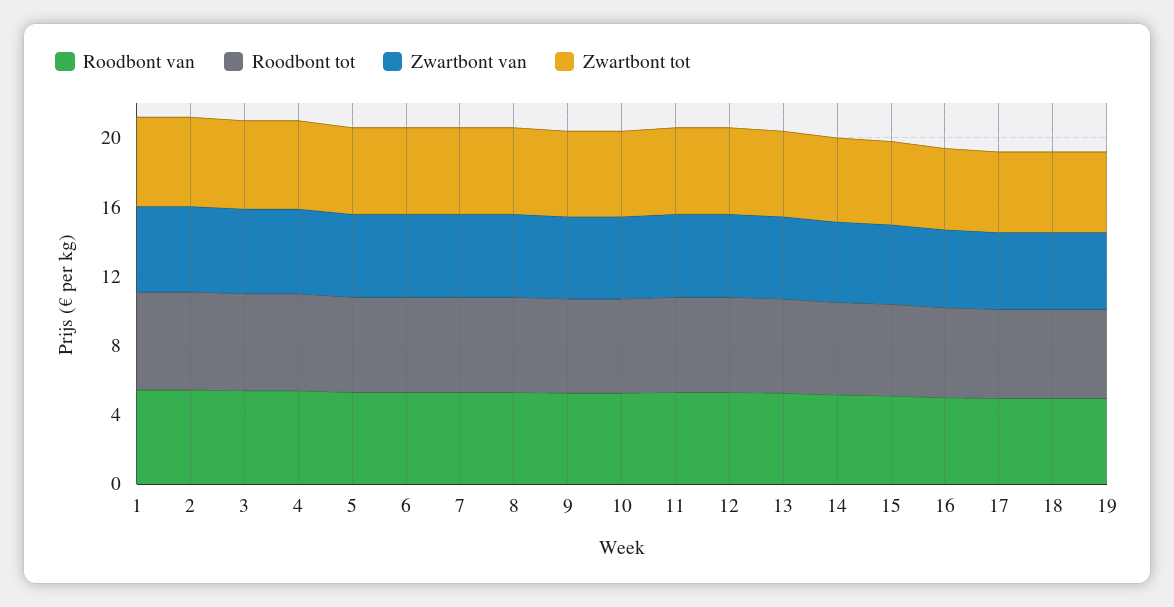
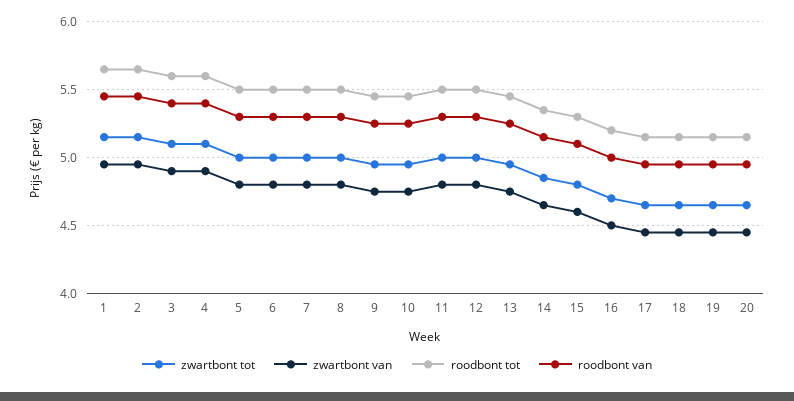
Zwartbont tot, 20: none -> 4.65
Zwartbont van, 20: none -> 4.45
Roodbont tot, 20: none -> 5.15
Roodbont van, 20: none -> 4.95

